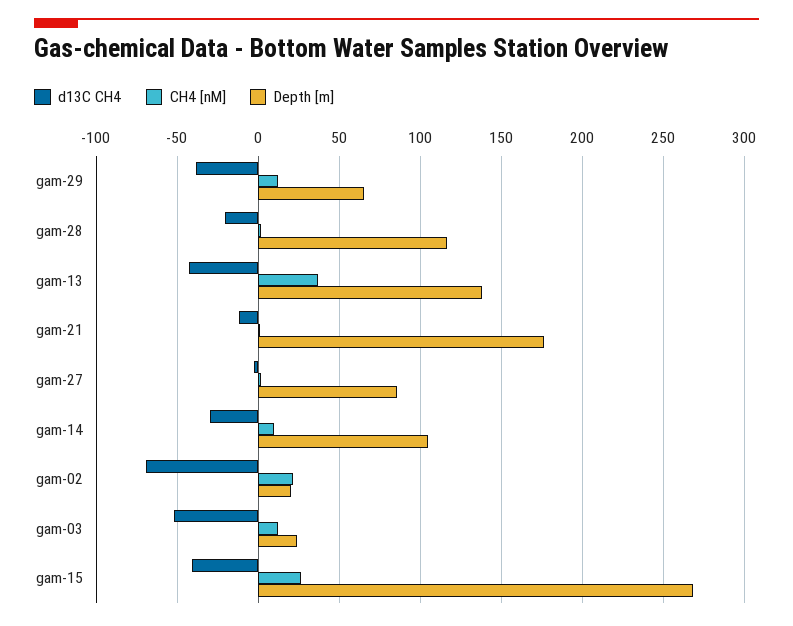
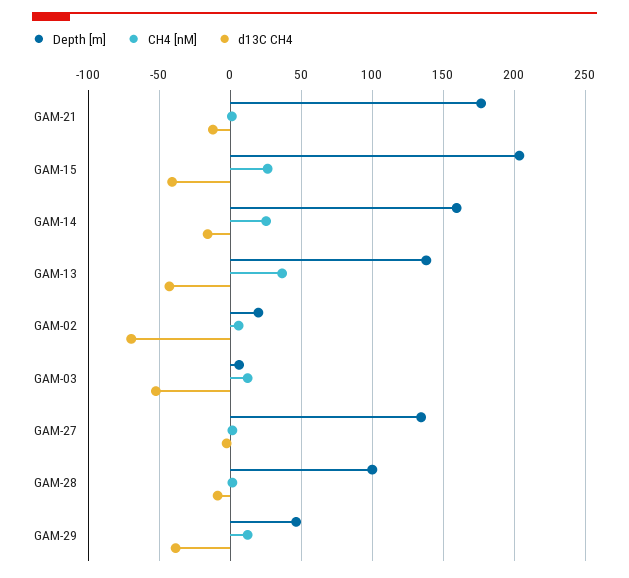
Depth [m], gam-29: 65 -> 45
d13C CH4, gam-28: -20 -> -10
Depth [m], gam-28: 115 -> 100
Depth [m], gam-27: 85 -> 135
d13C CH4, gam-14: -30 -> -15
CH4 [nM], gam-14: 10 -> 25
Depth [m], gam-14: 105 -> 160
CH4 [nM], gam-02: 20 -> 5
Depth [m], gam-03: 25 -> 5
Depth [m], gam-15: 270 -> 205

